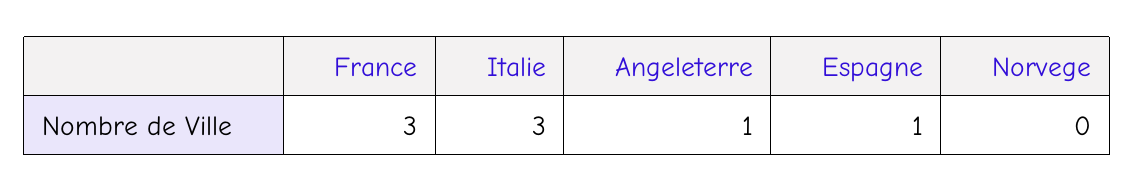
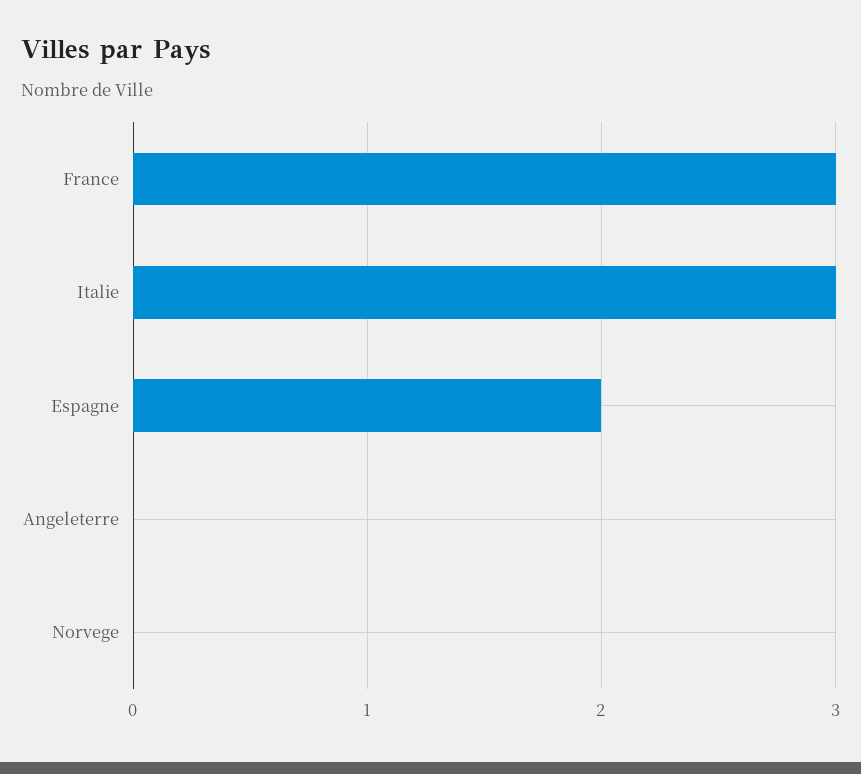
Angeleterre: 1 -> 0
Espagne: 1 -> 2

